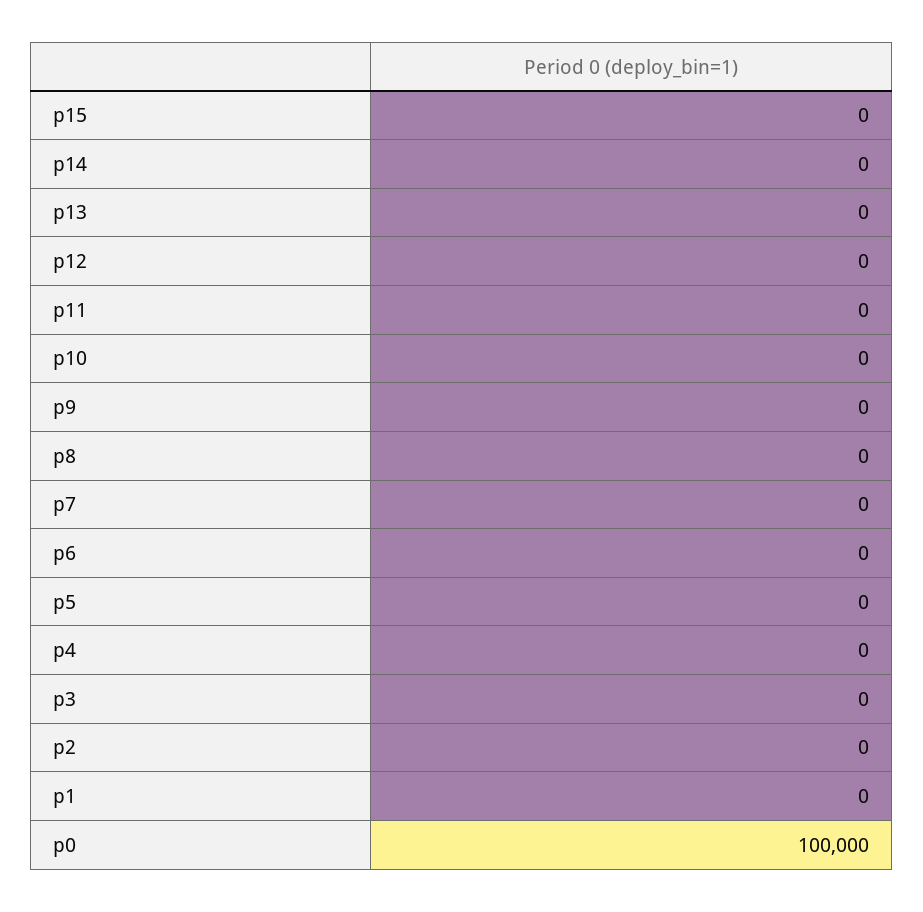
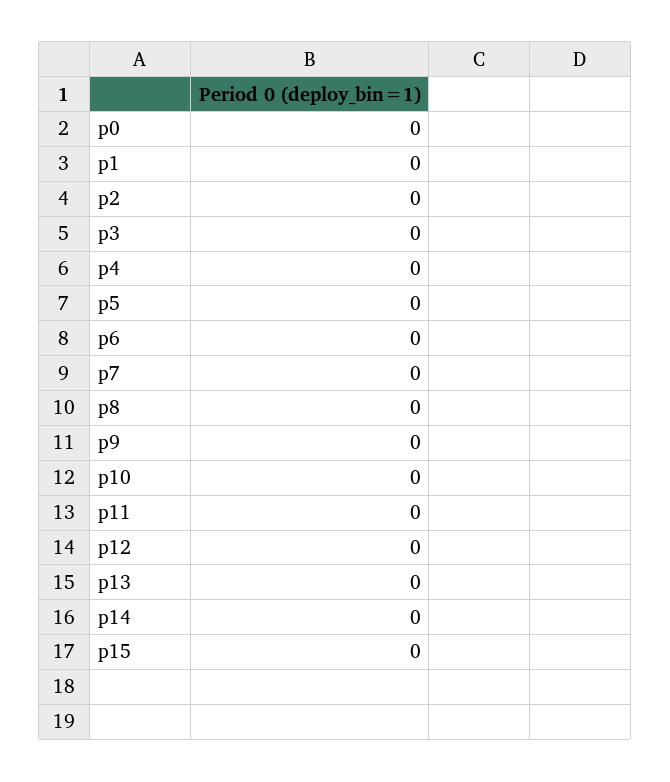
p0: 100000 -> 0

